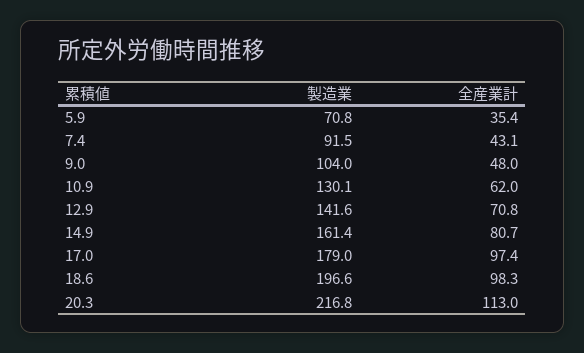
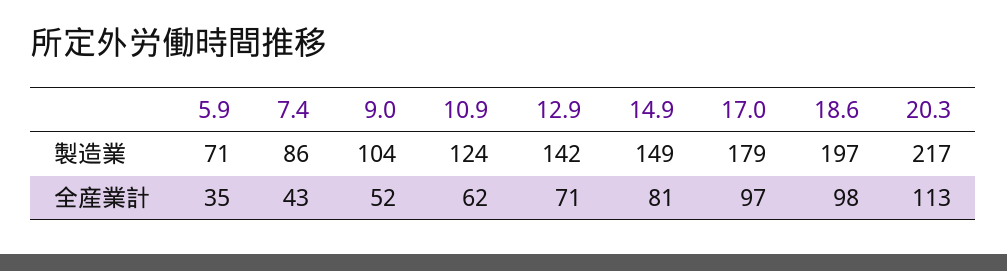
製造業, 7.4: 91.5 -> 86
全産業計, 9.0: 48 -> 52
製造業, 10.9: 130.1 -> 124
製造業, 14.9: 161.4 -> 149

